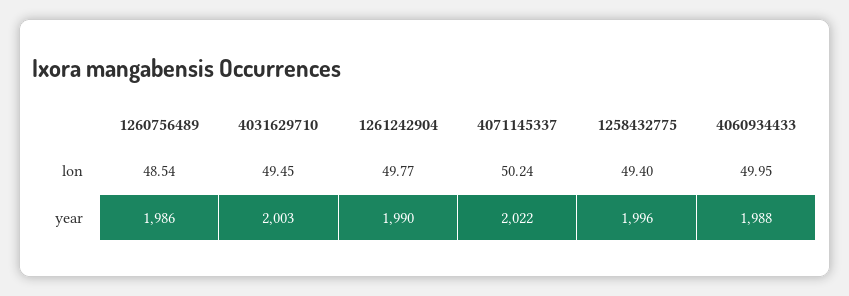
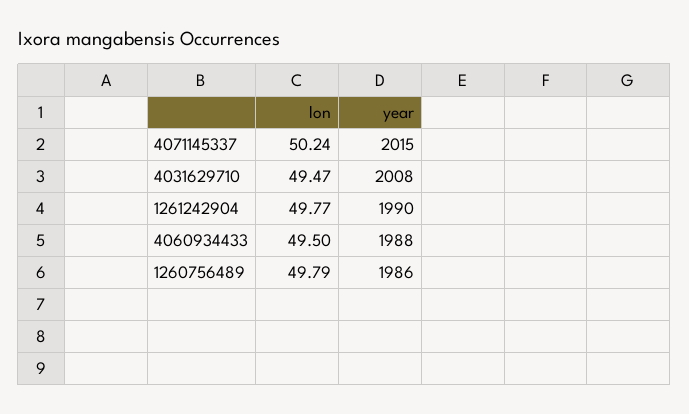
1260756489, lon: 48.54 -> 49.79
4031629710, lon: 49.45 -> 49.47
1258432775, lon: 49.4 -> none
4060934433, lon: 49.95 -> 49.5
4031629710, year: 2003 -> 2008
4071145337, year: 2022 -> 2015
1258432775, year: 1996 -> none

